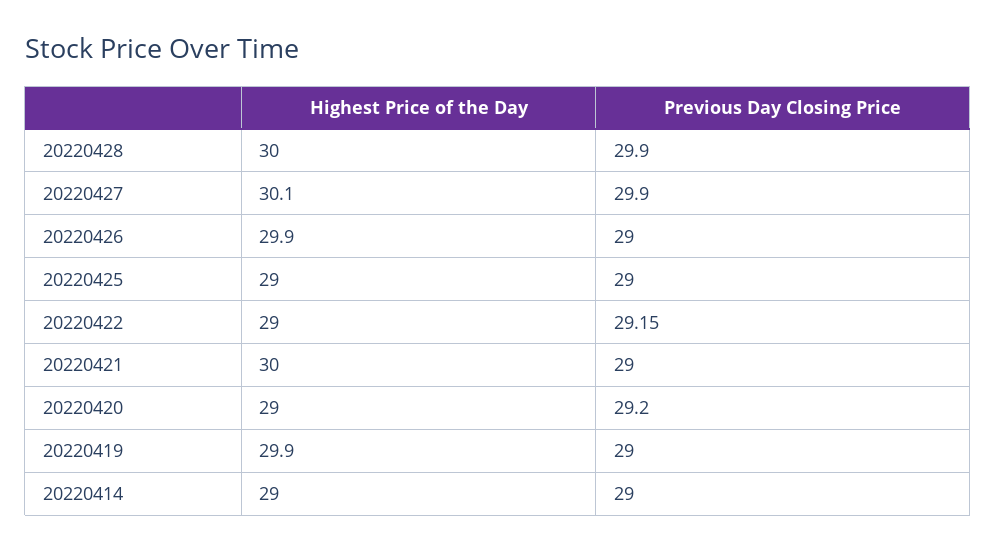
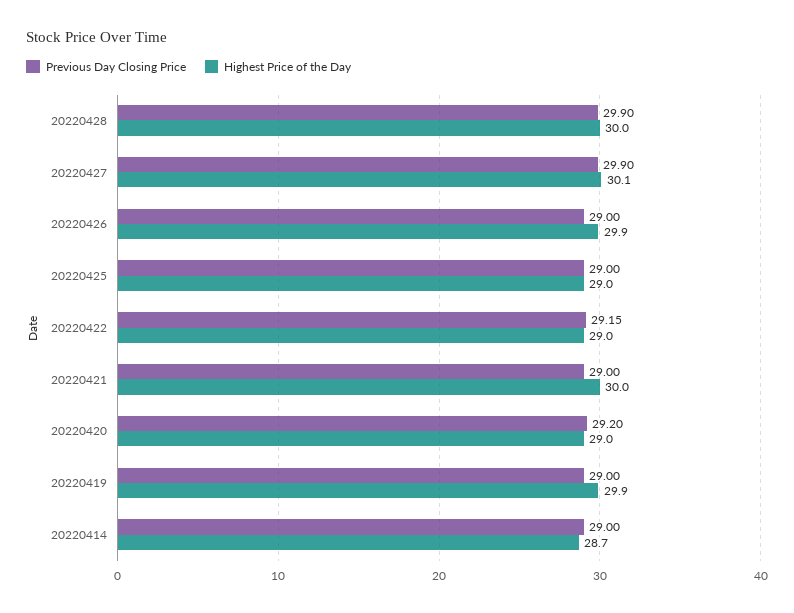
Highest Price of the Day, 20220414: 29 -> 28.7

